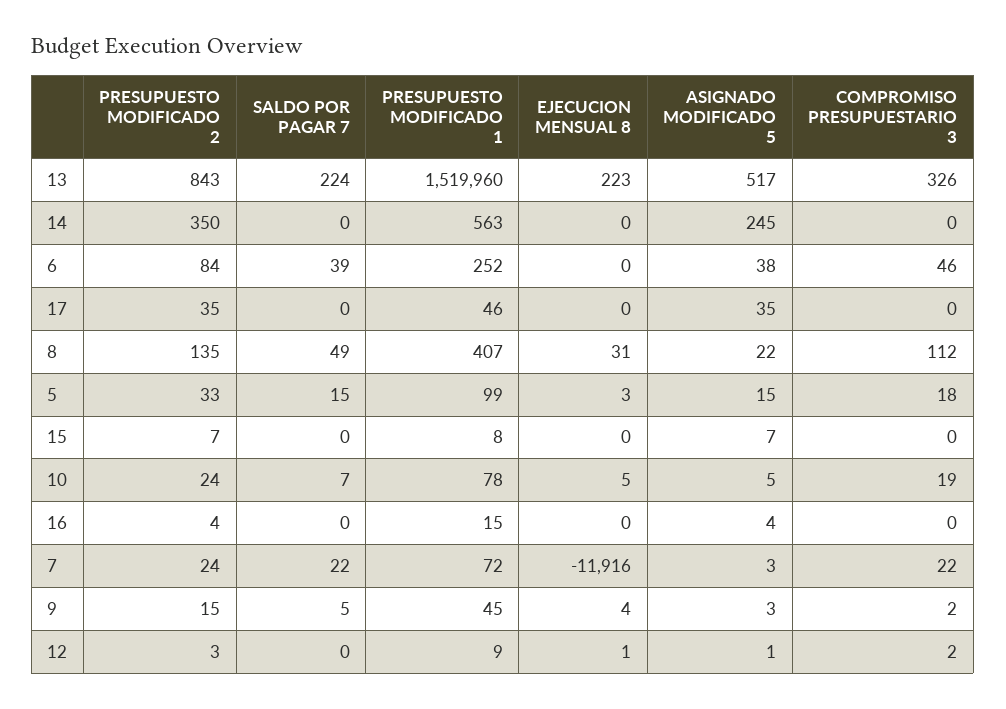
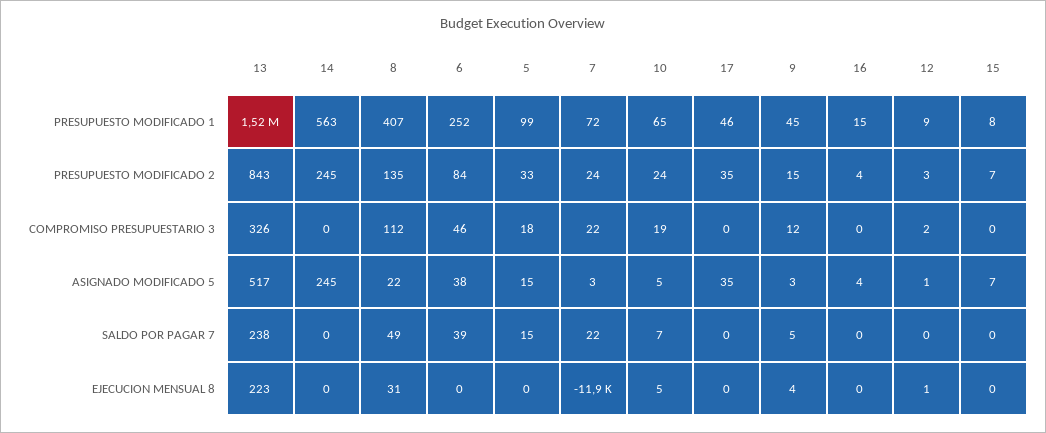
SALDO POR PAGAR 7, 13: 224 -> 238
PRESUPUESTO MODIFICADO 2, 14: 350 -> 245
EJECUCION MENSUAL 8, 5: 3 -> 0
PRESUPUESTO MODIFICADO 1, 10: 78 -> 65
COMPROMISO PRESUPUESTARIO 3, 9: 2 -> 12

